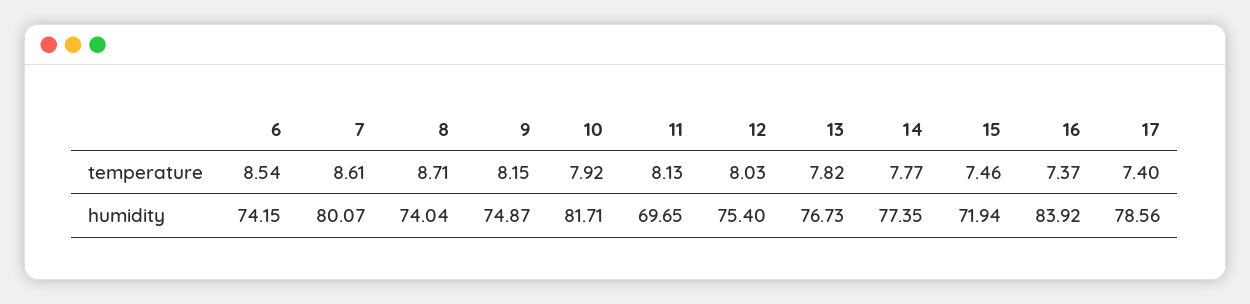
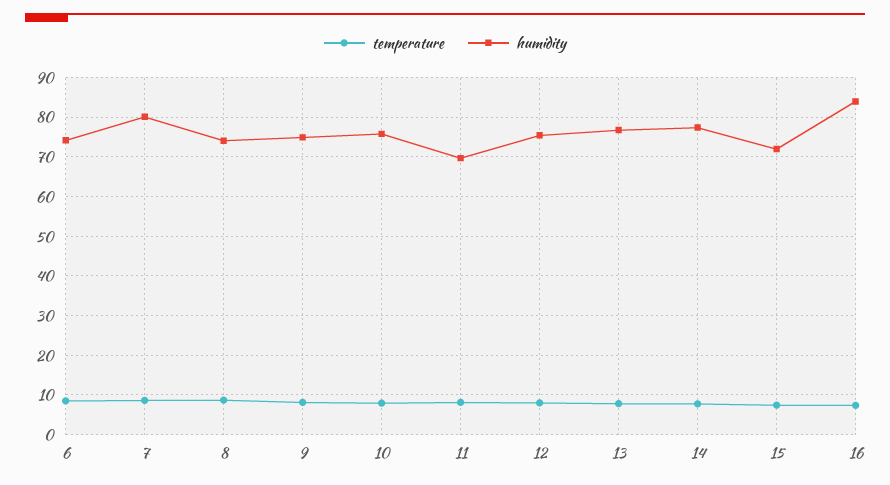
temperature, 17: 7.4 -> none
humidity, 10: 81.71 -> 76
humidity, 17: 78.56 -> none

